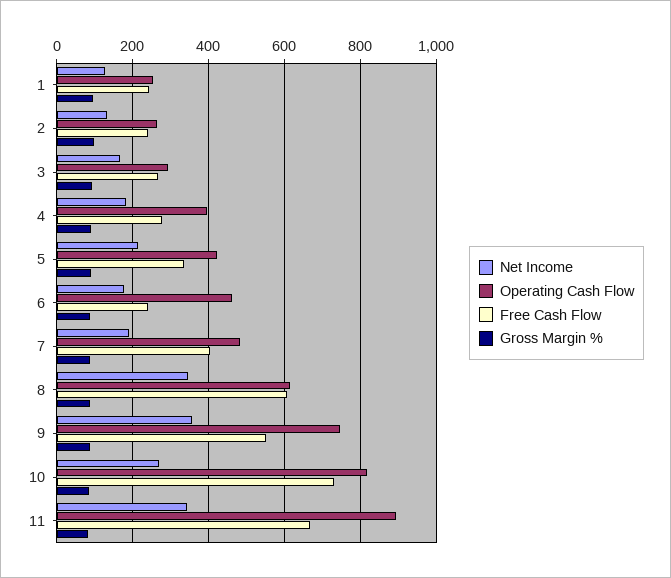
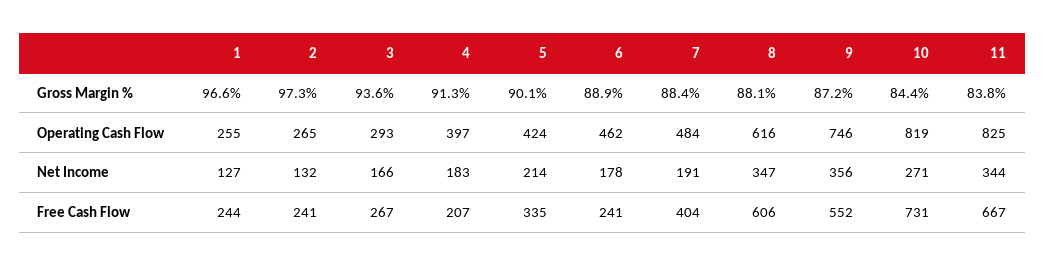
Free Cash Flow, 4: 280 -> 207
Operating Cash Flow, 11: 900 -> 825

